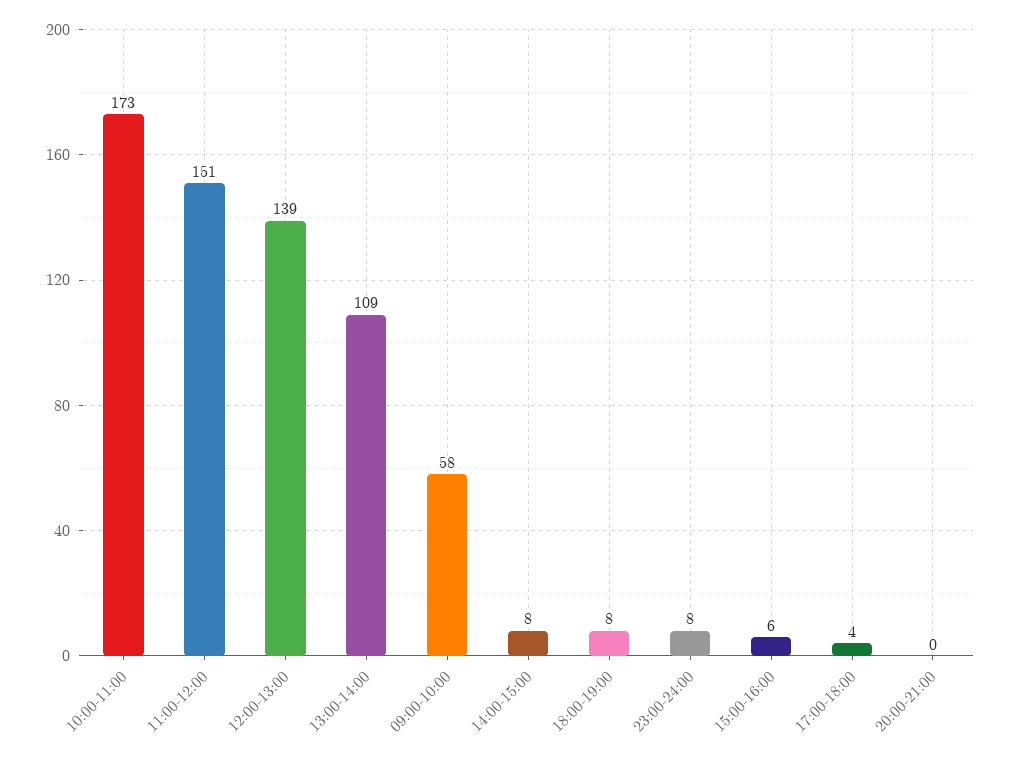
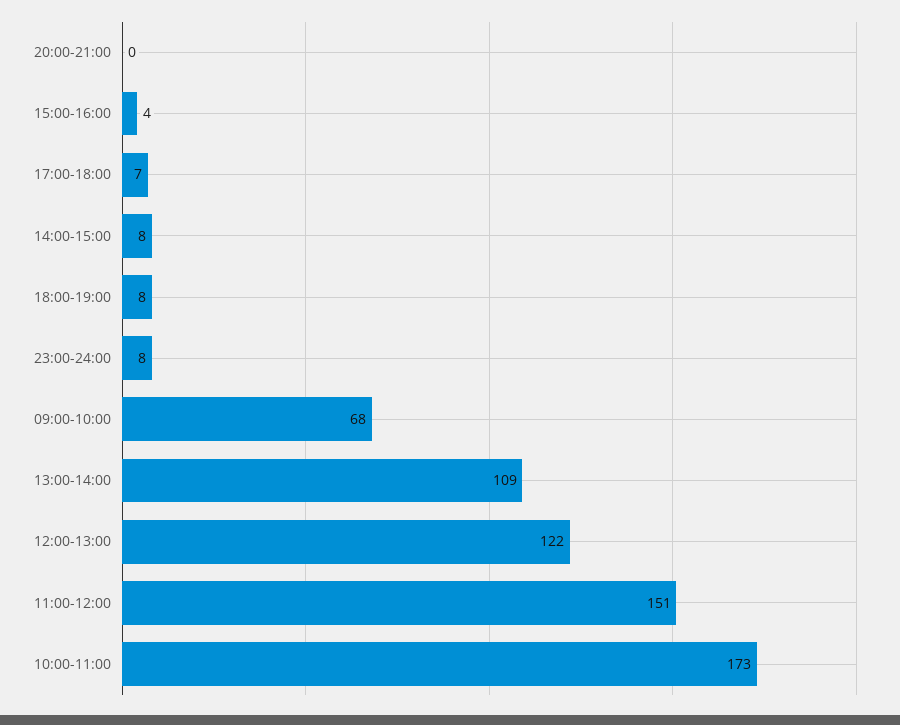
12:00-13:00: 139 -> 122
09:00-10:00: 58 -> 68
15:00-16:00: 6 -> 4
17:00-18:00: 4 -> 7

